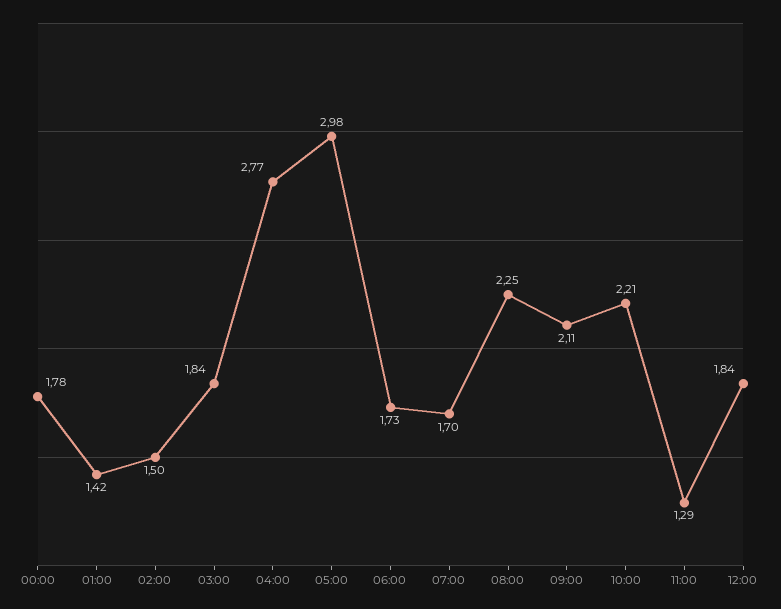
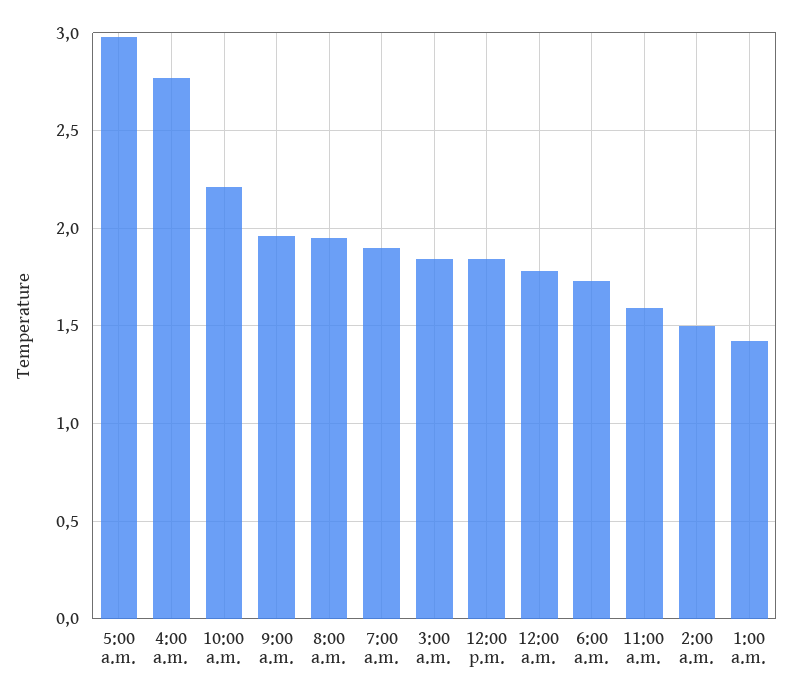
07:00: 1.7 -> 1.9
08:00: 2.25 -> 1.95
09:00: 2.11 -> 1.95
11:00: 1.29 -> 1.6

